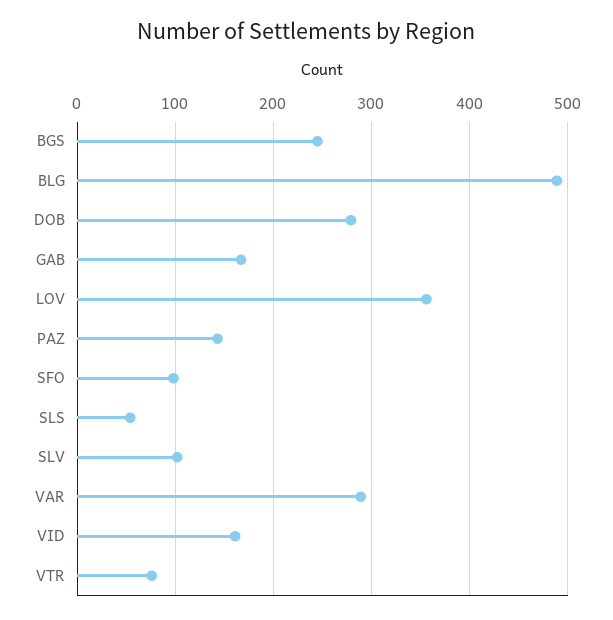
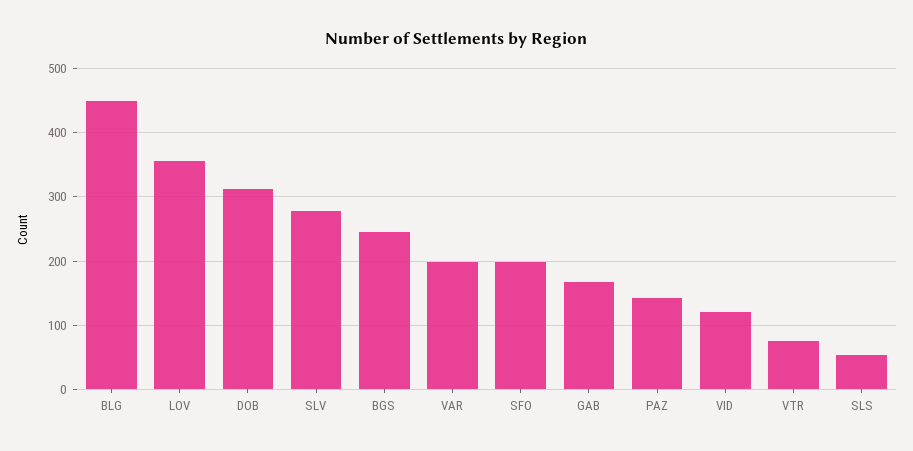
BLG: 490 -> 450
DOB: 280 -> 310
SFO: 100 -> 200
SLV: 100 -> 280
VAR: 290 -> 200
VID: 160 -> 120

